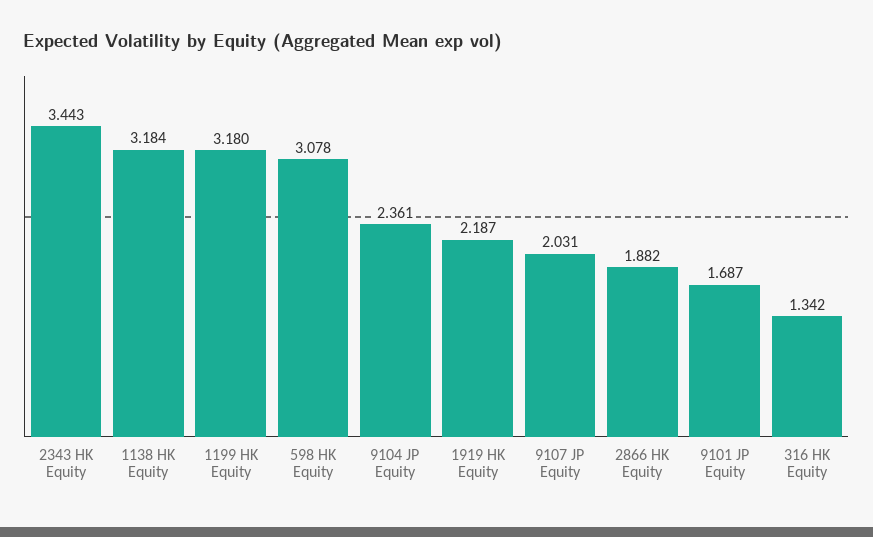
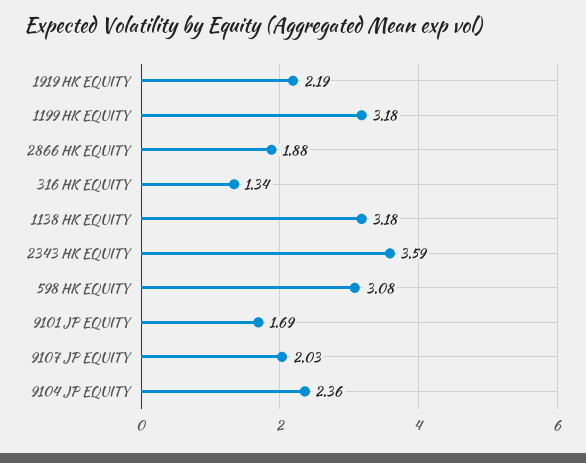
2343 HK Equity: 3.443 -> 3.59

